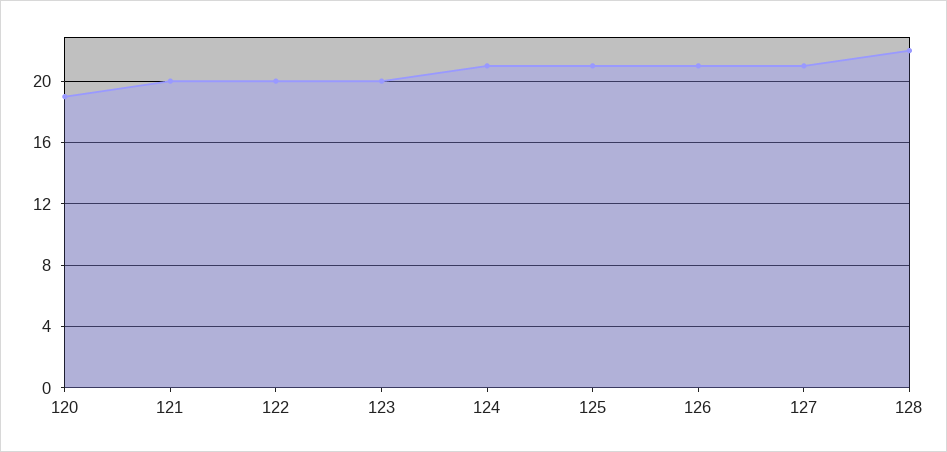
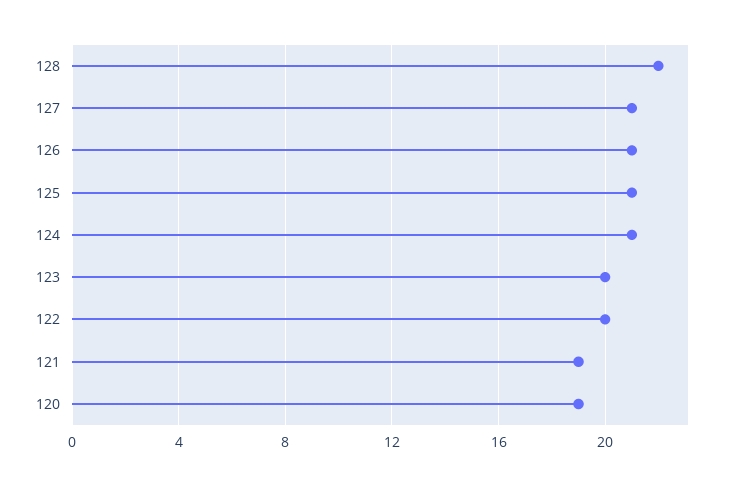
121: 20 -> 19

